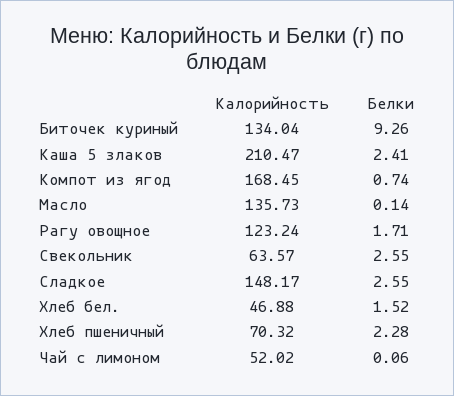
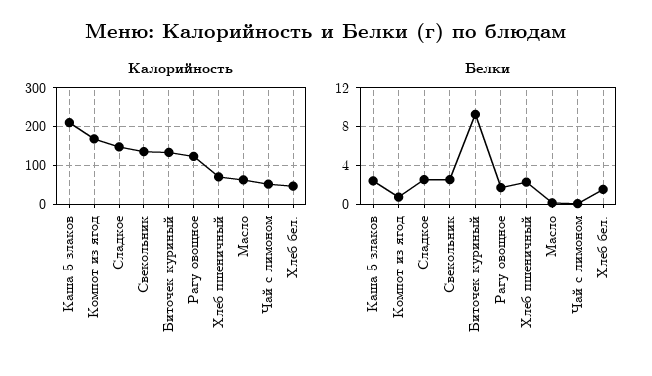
Калорийность, Масло: 135.73 -> 60
Калорийность, Свекольник: 63.57 -> 140

